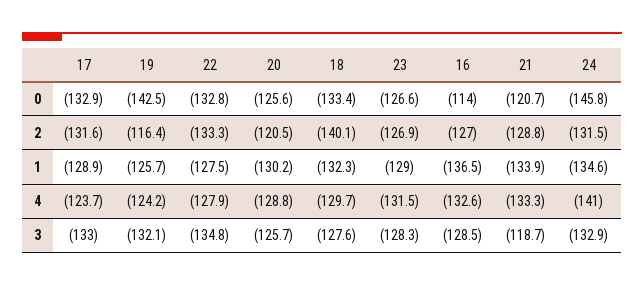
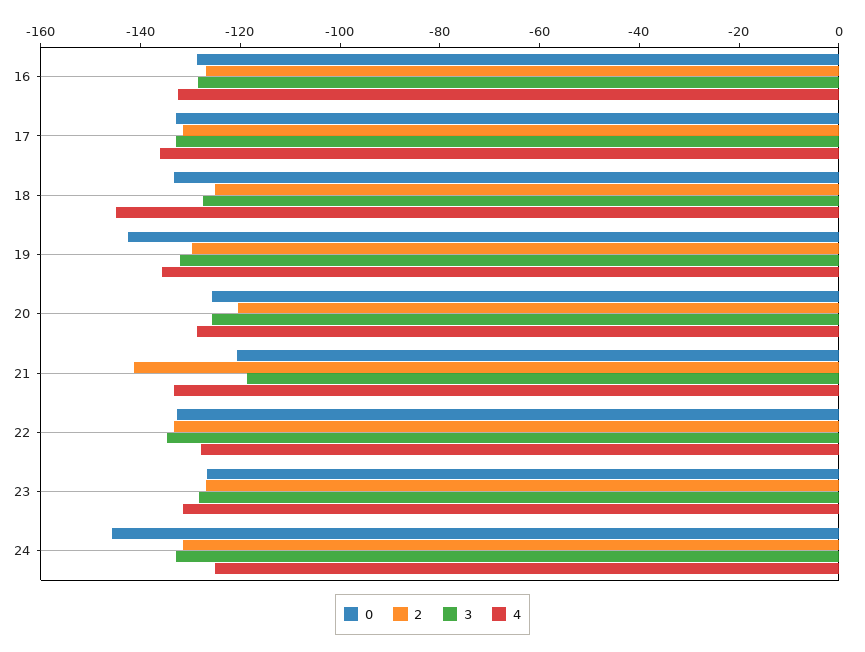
0, 16: -114 -> -130
2, 19: -116.4 -> -130
2, 18: -140.1 -> -125
2, 21: -128.8 -> -140
1, 17: -128.9 -> none
1, 19: -125.7 -> none
1, 22: -127.5 -> none
1, 20: -130.2 -> none
1, 18: -132.3 -> none
1, 23: -129 -> none
1, 16: -136.5 -> none
1, 21: -133.9 -> none
1, 24: -134.6 -> none
4, 17: -123.7 -> -135
4, 19: -124.2 -> -135
4, 18: -129.7 -> -145
4, 24: -141 -> -125

